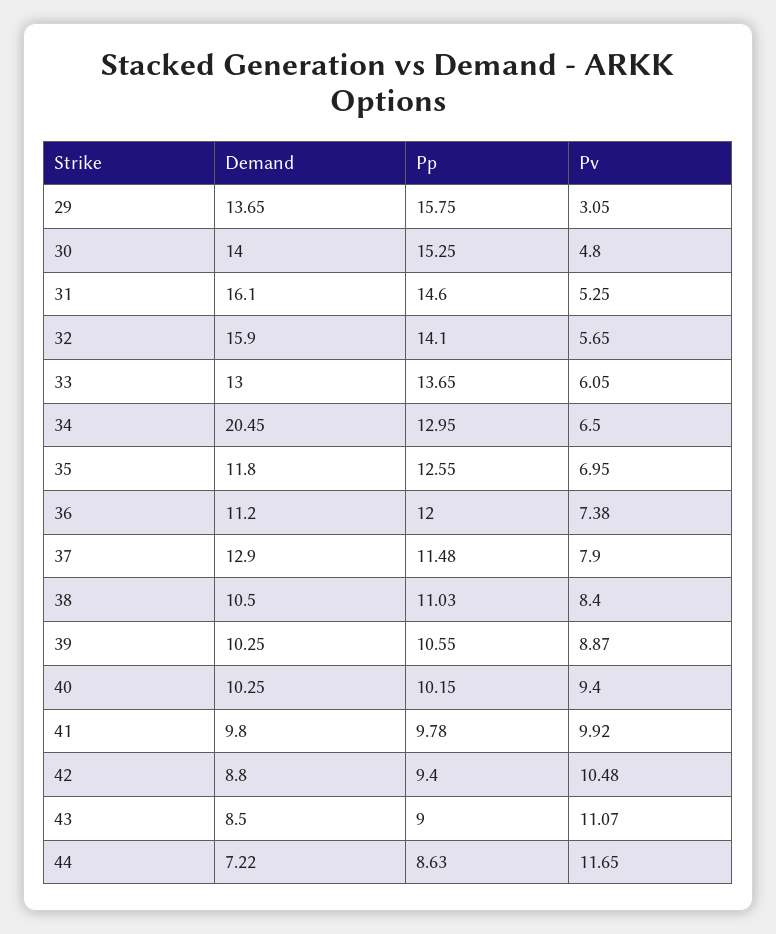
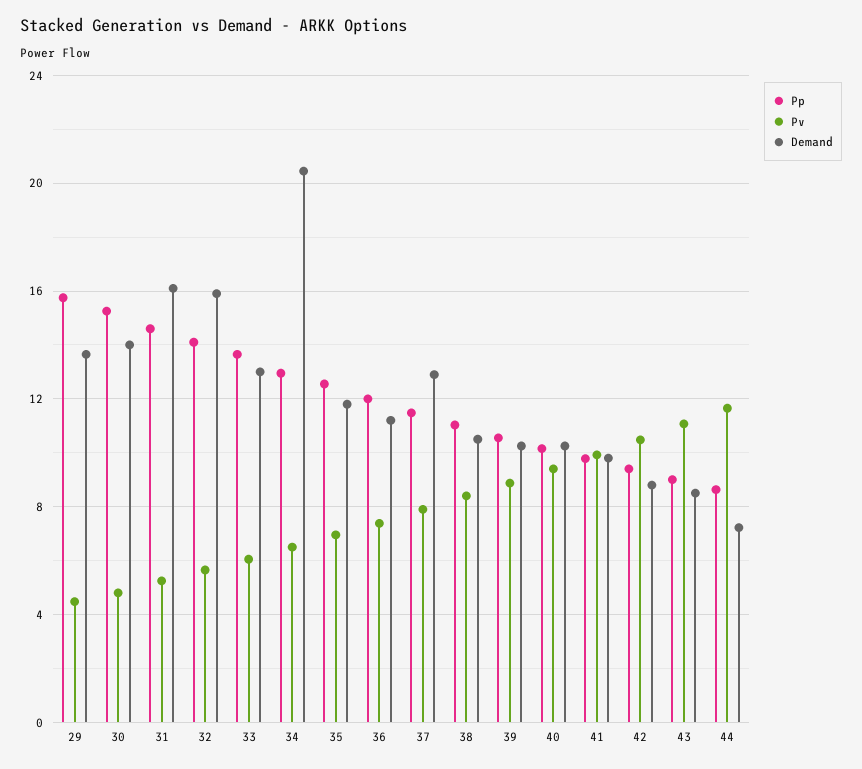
Pv, 29: 3.05 -> 4.5

